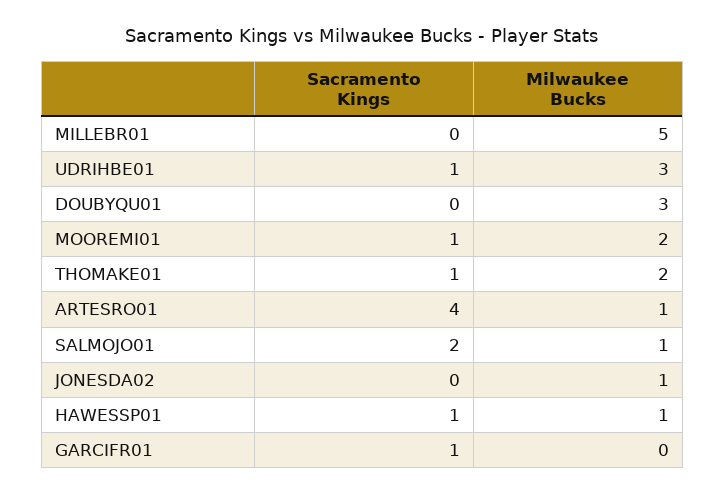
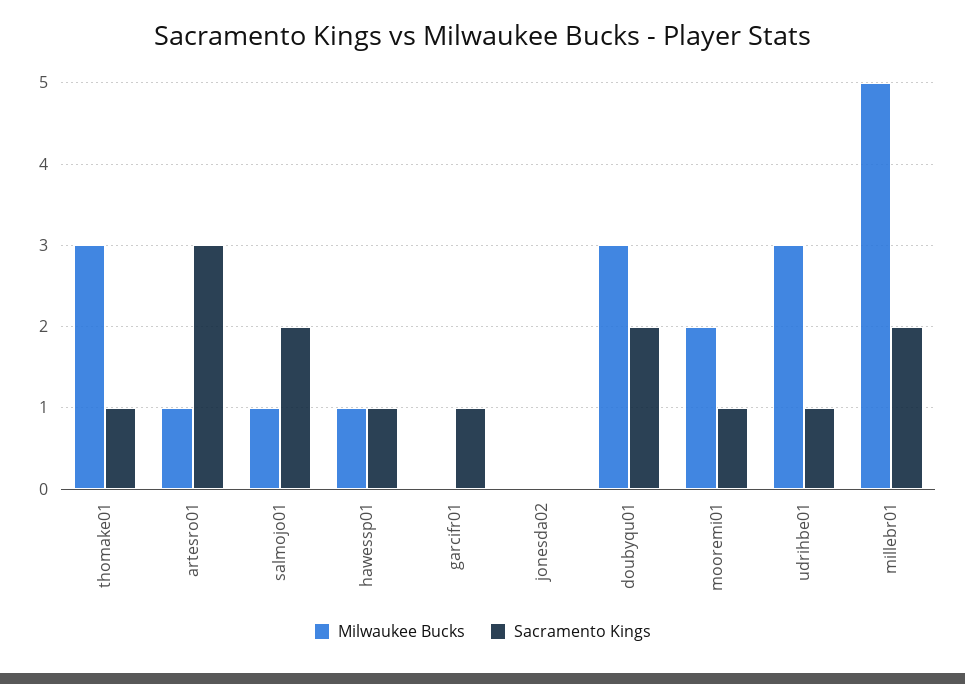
Sacramento Kings, MILLEBR01: 0 -> 2
Sacramento Kings, DOUBYQU01: 0 -> 2
Milwaukee Bucks, THOMAKE01: 2 -> 3
Sacramento Kings, ARTESRO01: 4 -> 3
Milwaukee Bucks, JONESDA02: 1 -> 0

